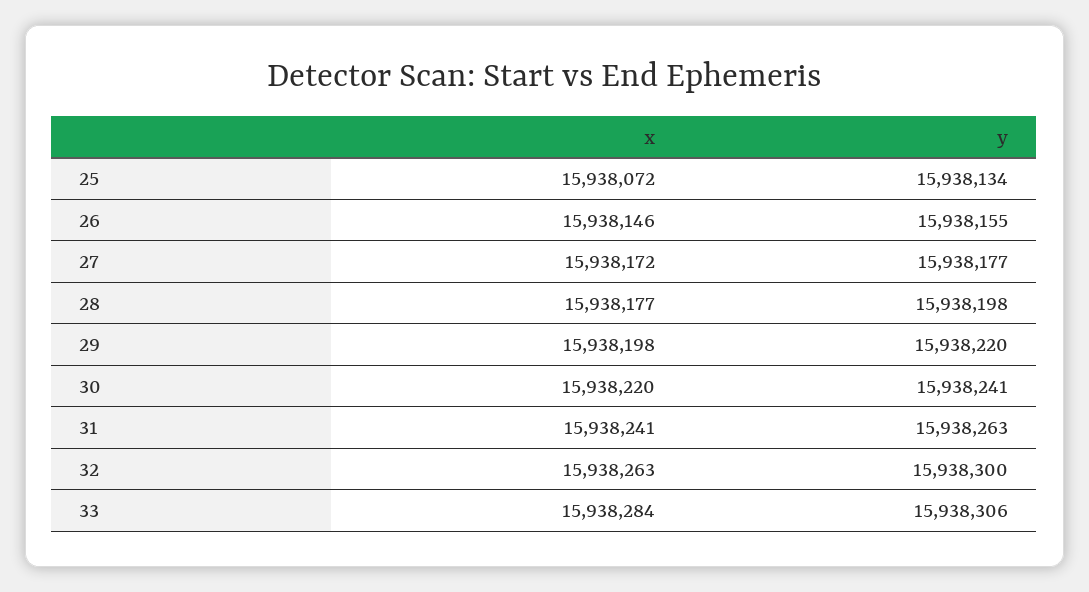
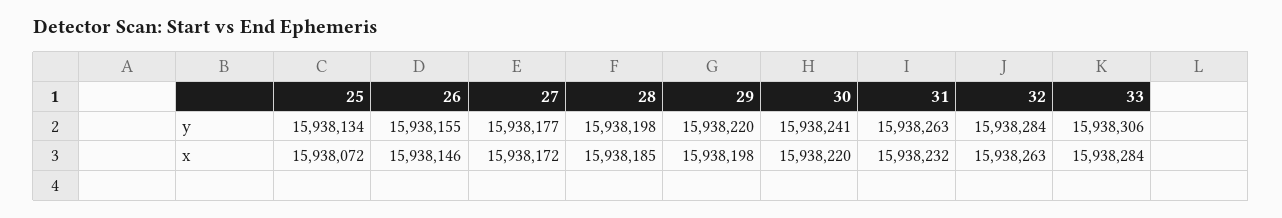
x, 28: 15938177 -> 15938185
x, 31: 15938241 -> 15938232
y, 32: 15938300 -> 15938284

